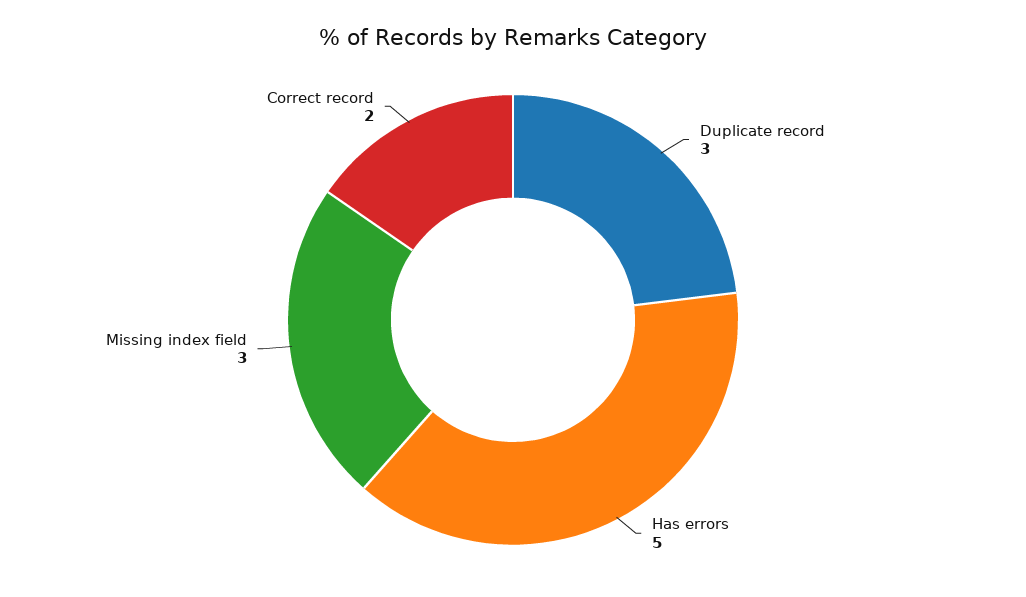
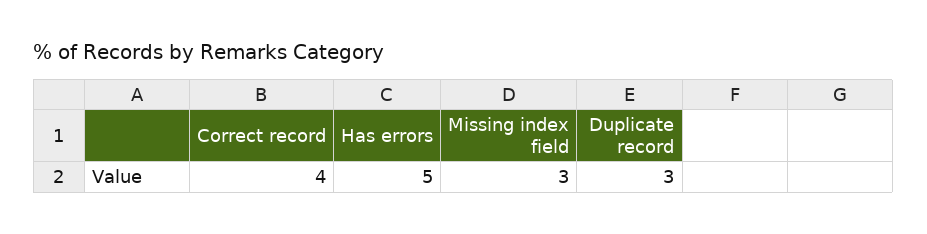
Correct record: 2 -> 4

